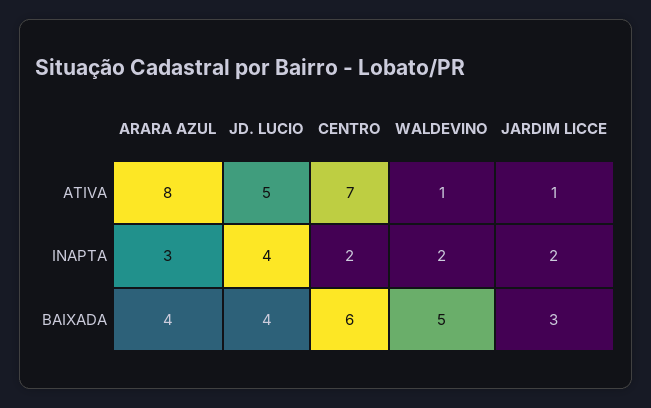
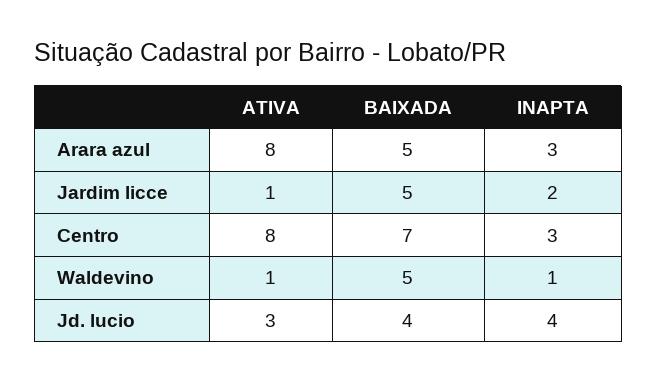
JD. LUCIO, ATIVA: 5 -> 3
CENTRO, ATIVA: 7 -> 8
CENTRO, INAPTA: 2 -> 3
WALDEVINO, INAPTA: 2 -> 1
ARARA AZUL, BAIXADA: 4 -> 5
CENTRO, BAIXADA: 6 -> 7
JARDIM LICCE, BAIXADA: 3 -> 5

